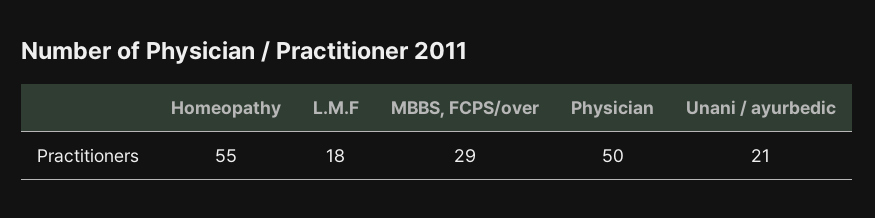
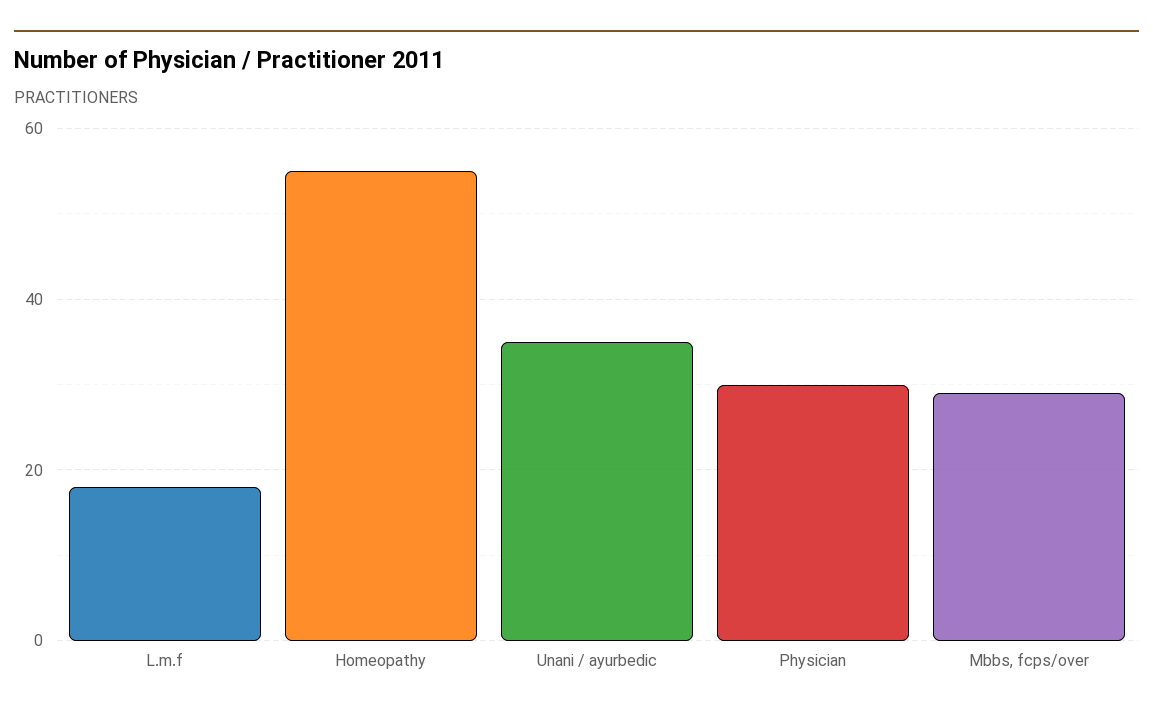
Physician: 50 -> 30
Unani / ayurbedic: 21 -> 35

